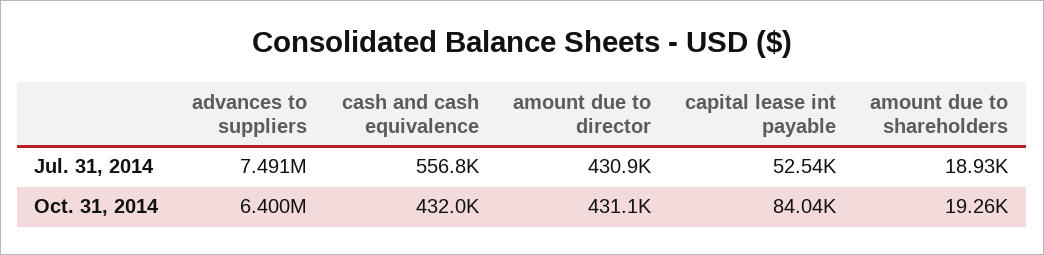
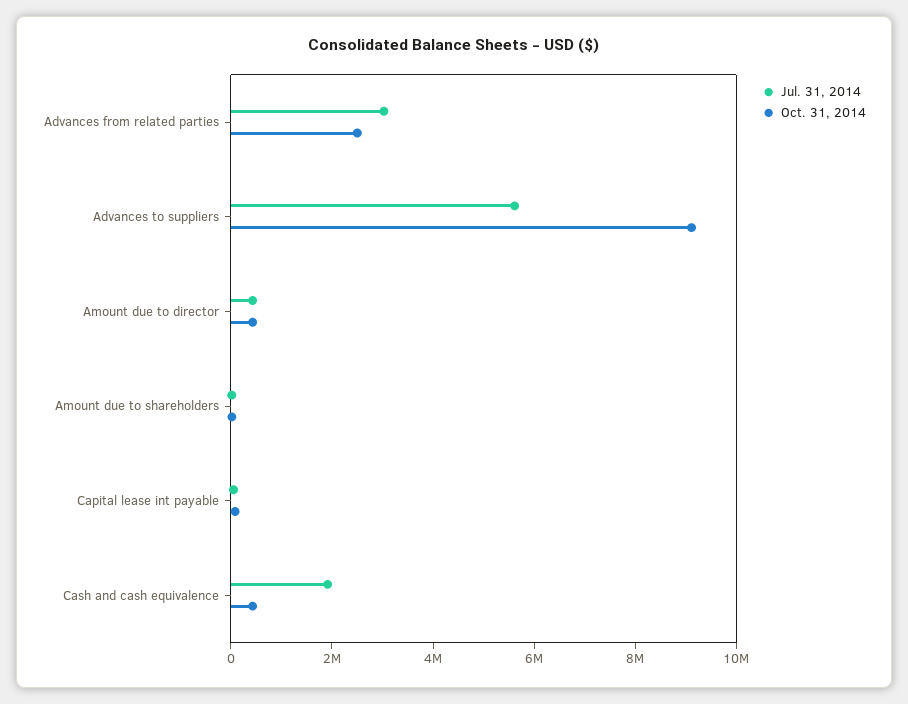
Jul. 31, 2014, advances to suppliers: 7491000 -> 5500000
Jul. 31, 2014, cash and cash equivalence: 556800 -> 2000000
Oct. 31, 2014, advances to suppliers: 6400000 -> 9000000
Jul. 31, 2014, Advances from related parties: none -> 3000000
Oct. 31, 2014, Advances from related parties: none -> 2500000

